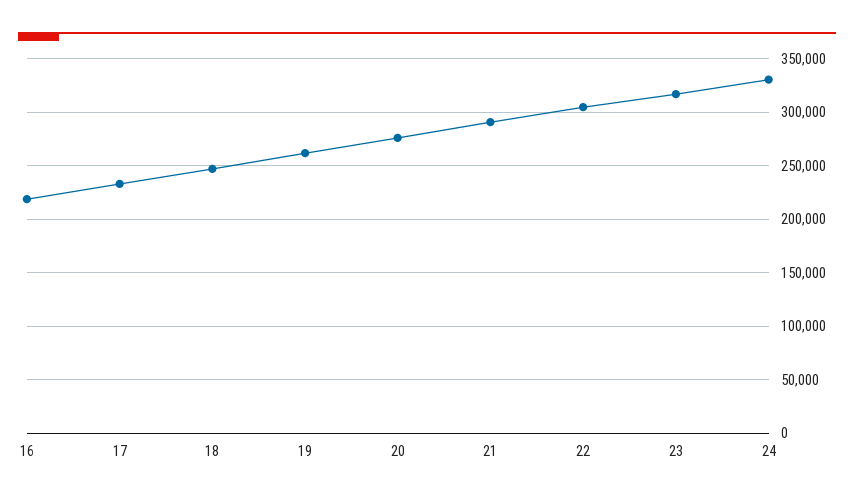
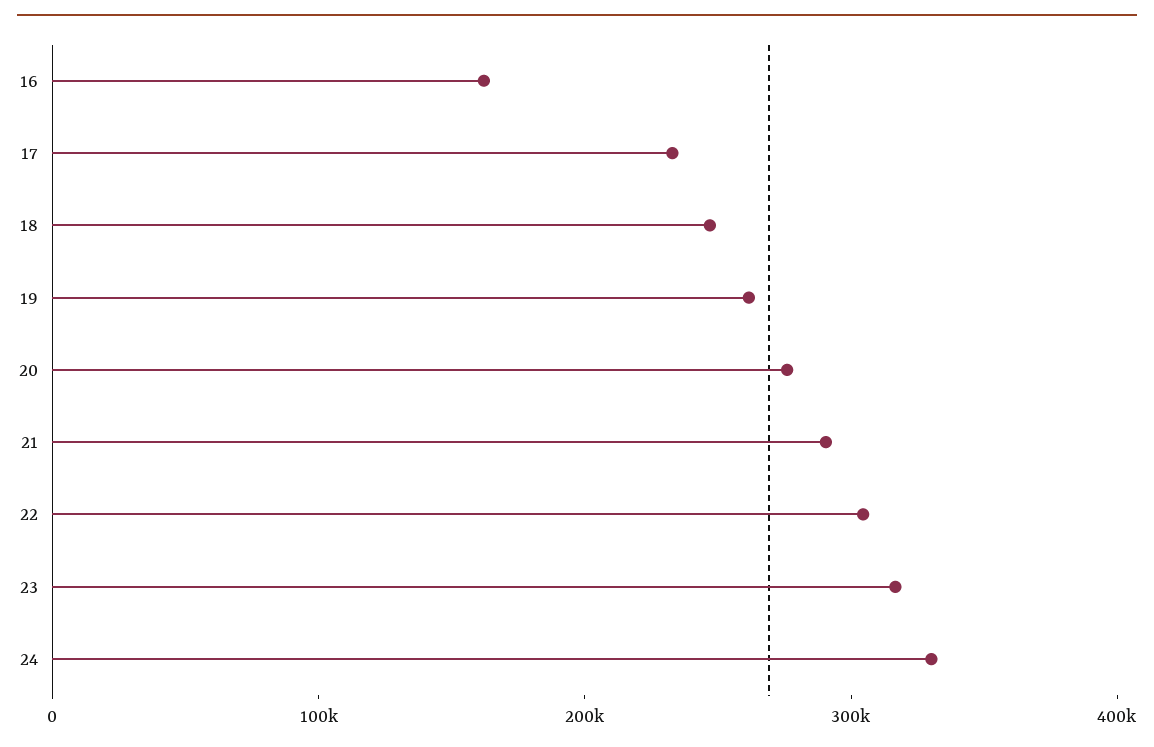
16: 220000 -> 160000

